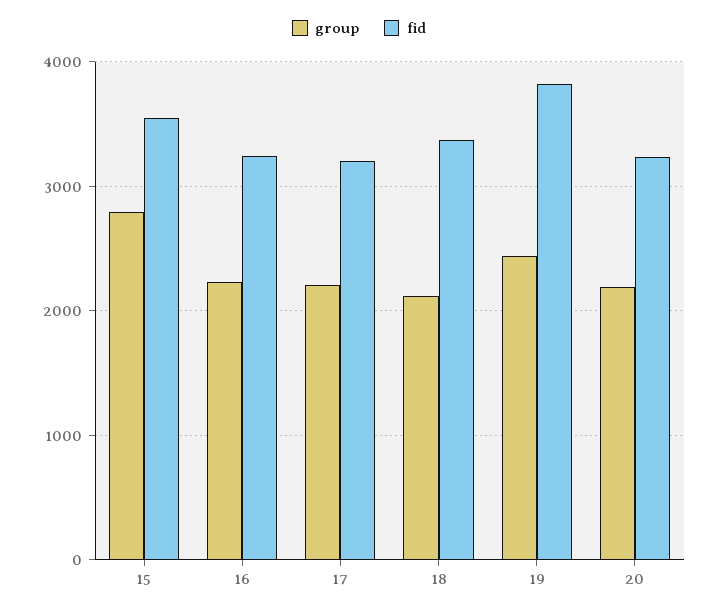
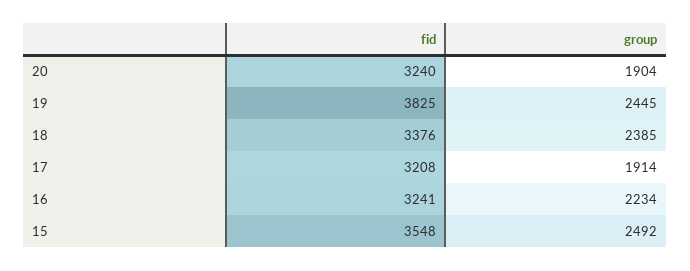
group, 15: 2800 -> 2492
group, 17: 2200 -> 1914
group, 18: 2100 -> 2385
group, 20: 2200 -> 1904

